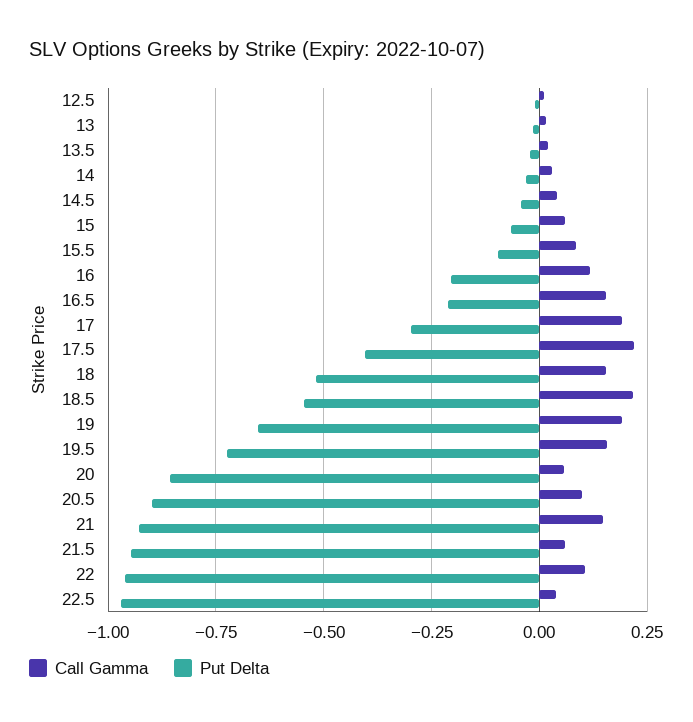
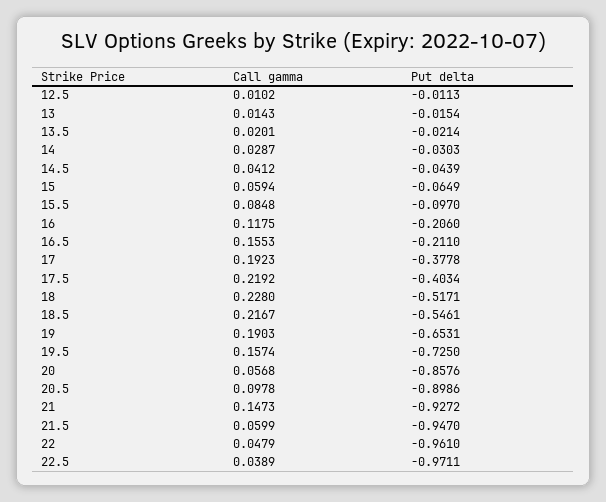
Put Delta, 17: -0.3 -> -0.3778
Call Gamma, 18: 0.15 -> 0.228
Call Gamma, 22: 0.1 -> 0.0479

